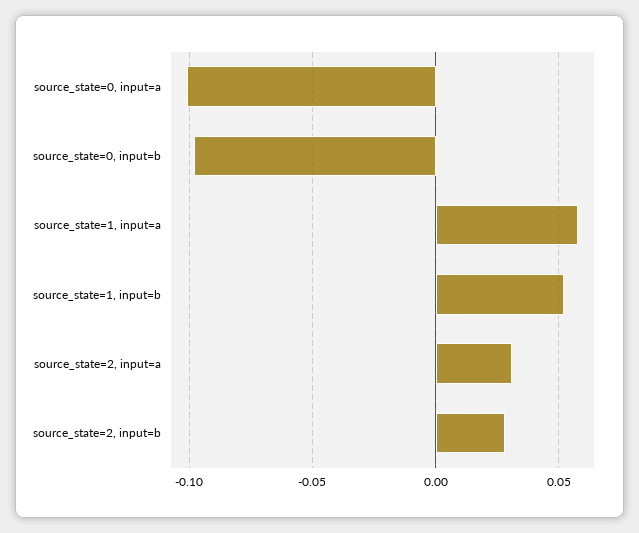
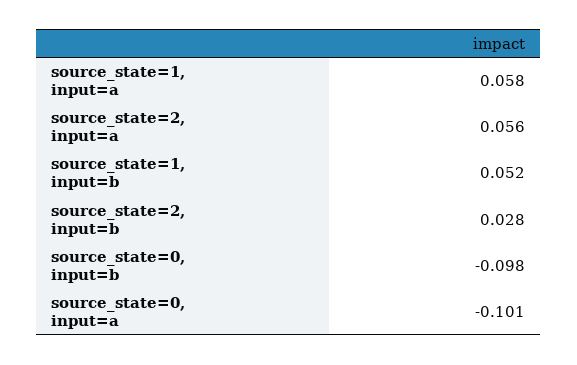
source_state=2, input=a: 0.03 -> 0.056

